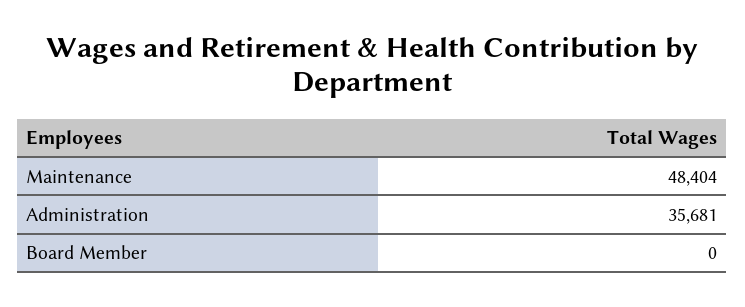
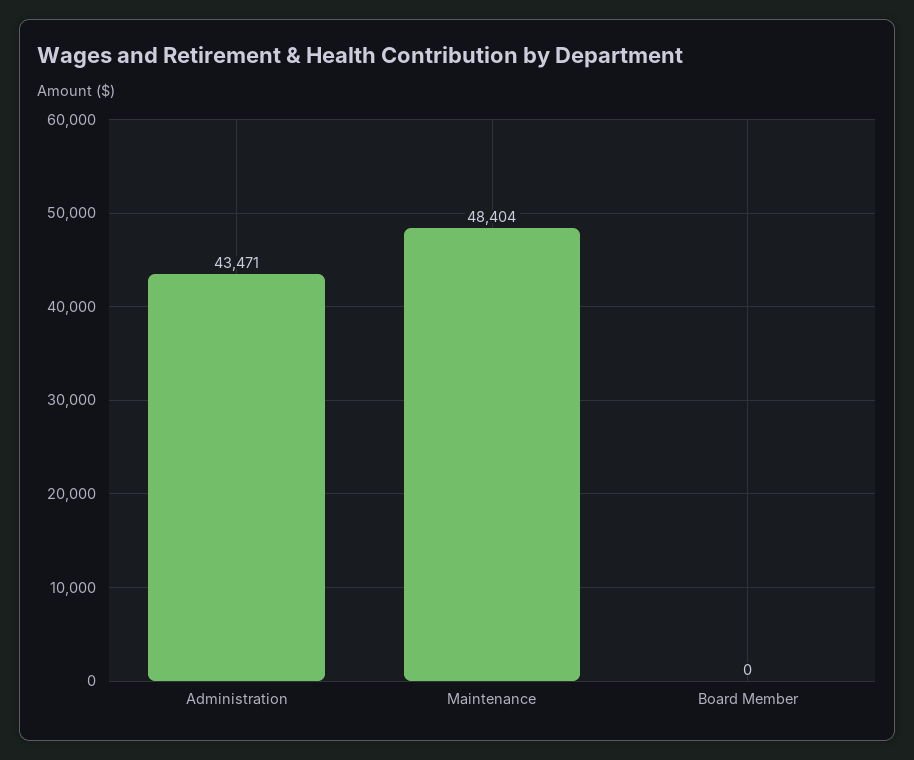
Administration: 35681 -> 43471

